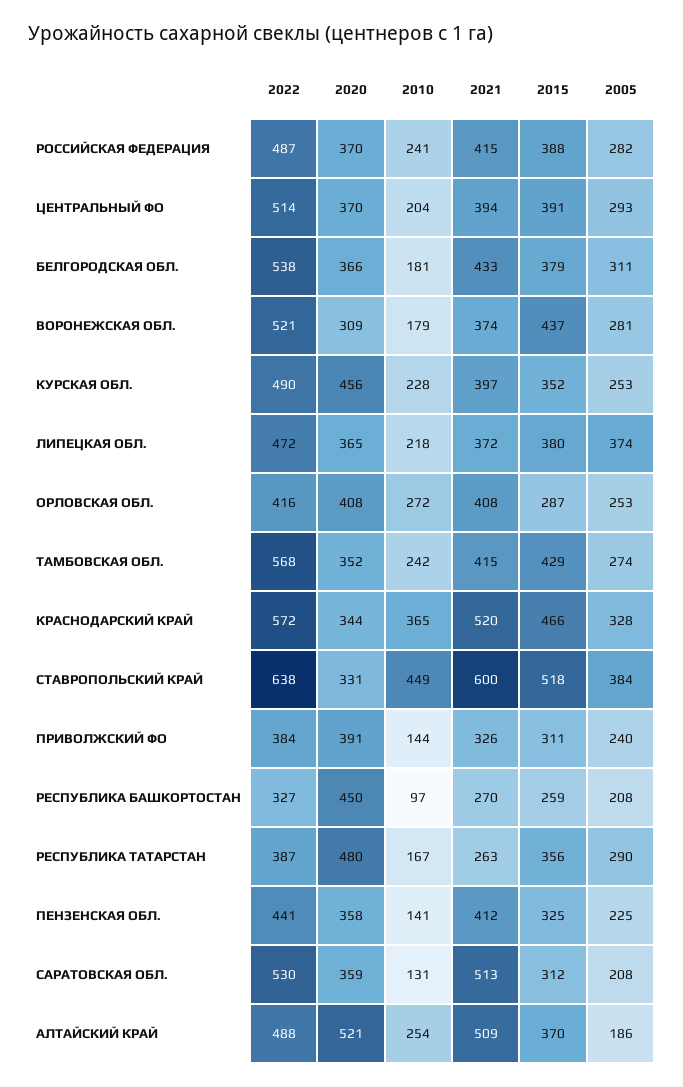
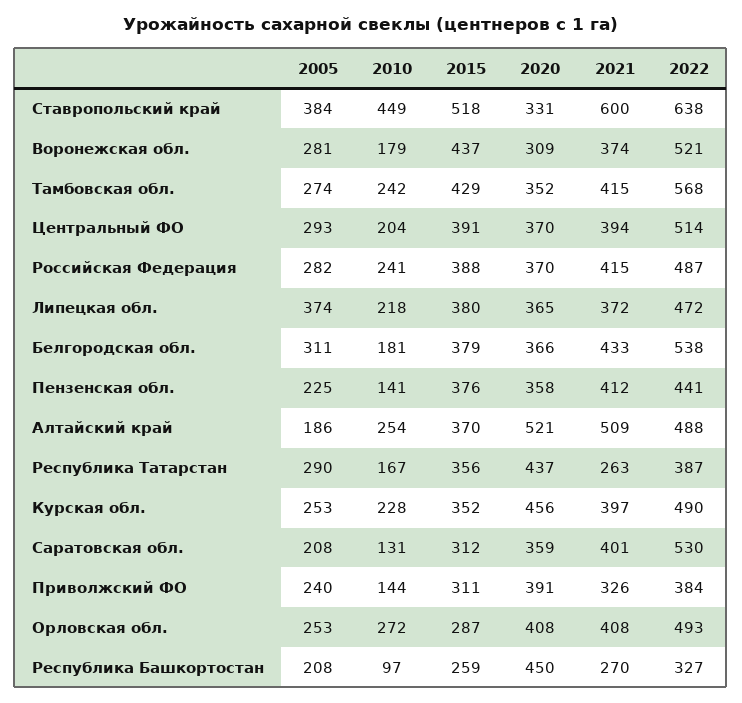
2022, ОРЛОВСКАЯ ОБЛ.: 416 -> 493
2022, КРАСНОДАРСКИЙ КРАЙ: 572 -> none
2020, КРАСНОДАРСКИЙ КРАЙ: 344 -> none
2010, КРАСНОДАРСКИЙ КРАЙ: 365 -> none
2021, КРАСНОДАРСКИЙ КРАЙ: 520 -> none
2015, КРАСНОДАРСКИЙ КРАЙ: 466 -> none
2005, КРАСНОДАРСКИЙ КРАЙ: 328 -> none
2020, РЕСПУБЛИКА ТАТАРСТАН: 480 -> 437
2015, ПЕНЗЕНСКАЯ ОБЛ.: 325 -> 376
2021, САРАТОВСКАЯ ОБЛ.: 513 -> 401

